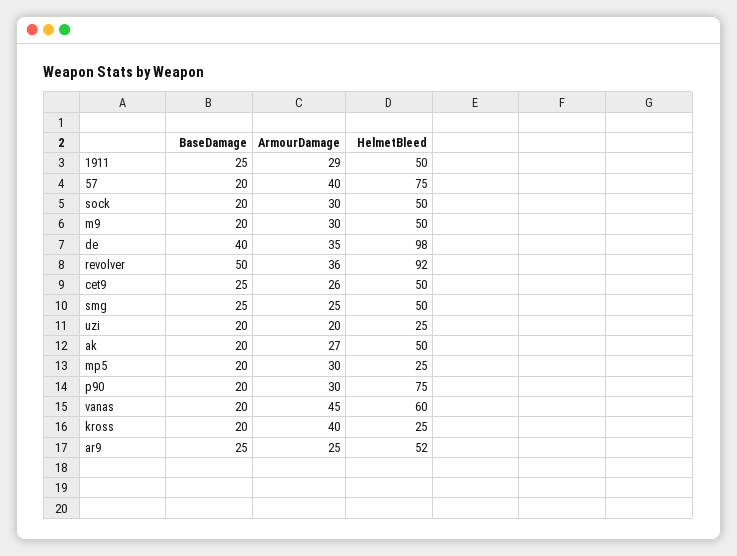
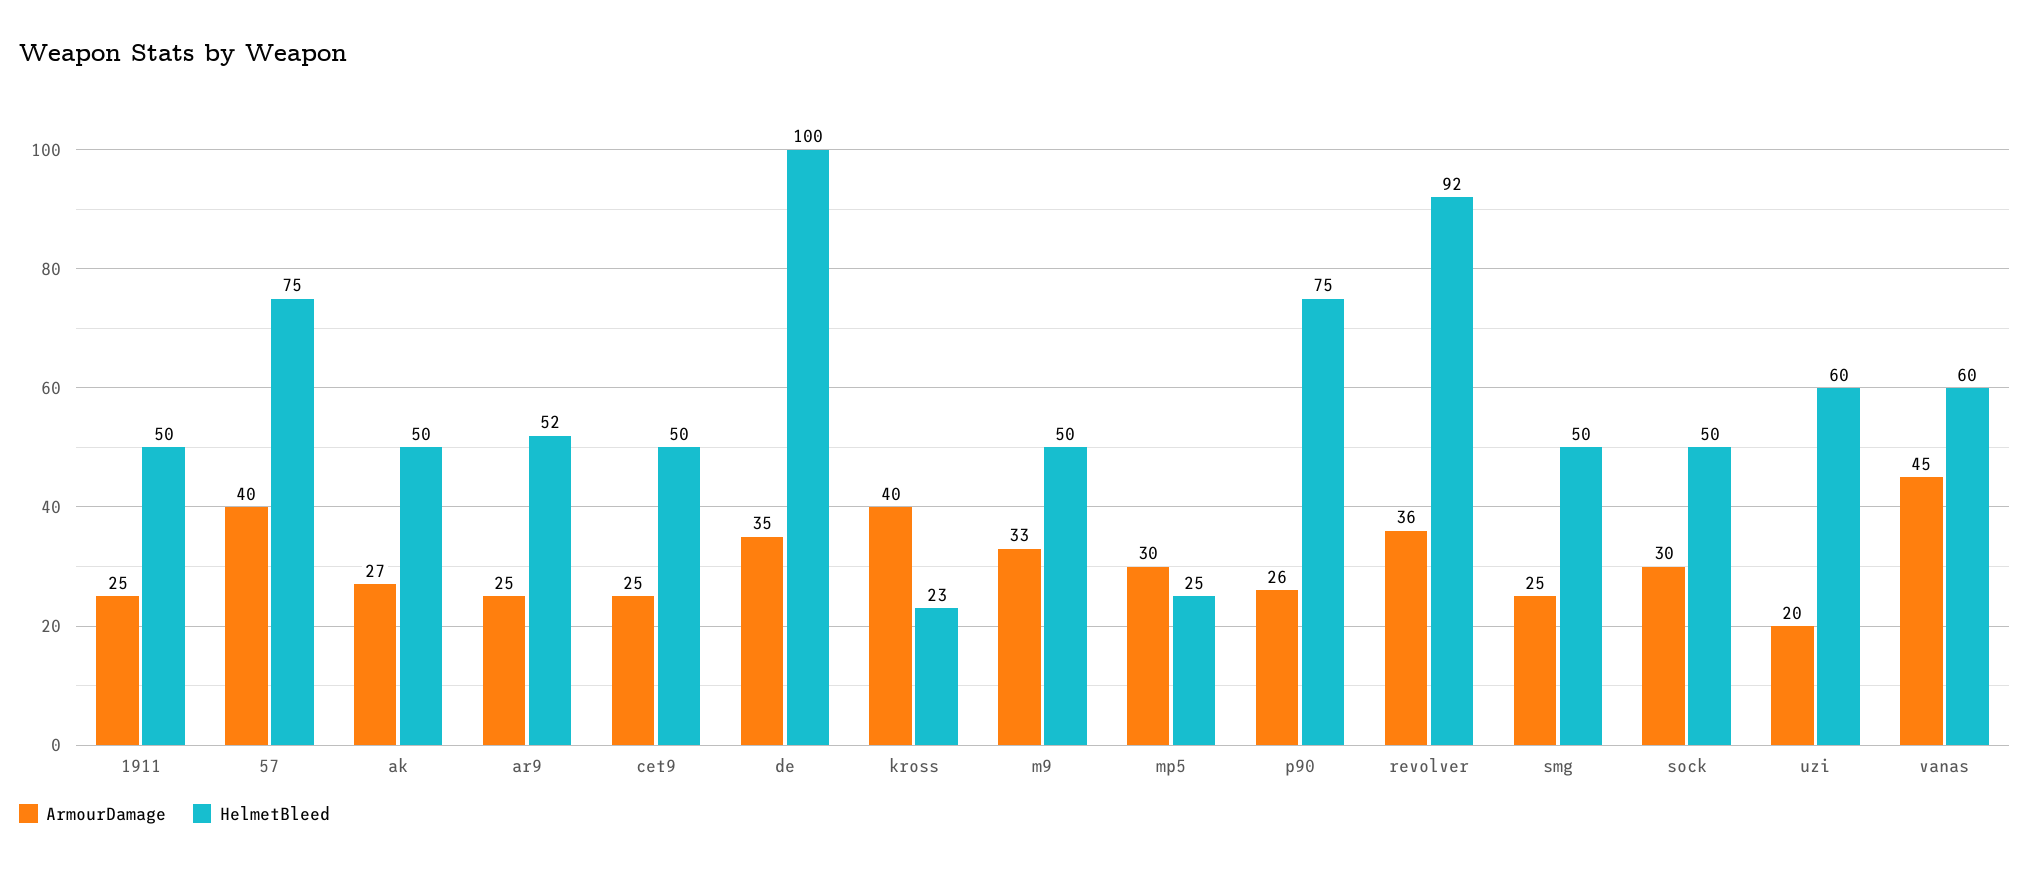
BaseDamage, 1911: 25 -> none
ArmourDamage, 1911: 29 -> 25
BaseDamage, 57: 20 -> none
BaseDamage, sock: 20 -> none
BaseDamage, m9: 20 -> none
ArmourDamage, m9: 30 -> 33
BaseDamage, de: 40 -> none
HelmetBleed, de: 98 -> 100
BaseDamage, revolver: 50 -> none
BaseDamage, cet9: 25 -> none
ArmourDamage, cet9: 26 -> 25
BaseDamage, smg: 25 -> none
BaseDamage, uzi: 20 -> none
HelmetBleed, uzi: 25 -> 60
BaseDamage, ak: 20 -> none
BaseDamage, mp5: 20 -> none
BaseDamage, p90: 20 -> none
ArmourDamage, p90: 30 -> 26
BaseDamage, vanas: 20 -> none
BaseDamage, kross: 20 -> none
HelmetBleed, kross: 25 -> 23
BaseDamage, ar9: 25 -> none

